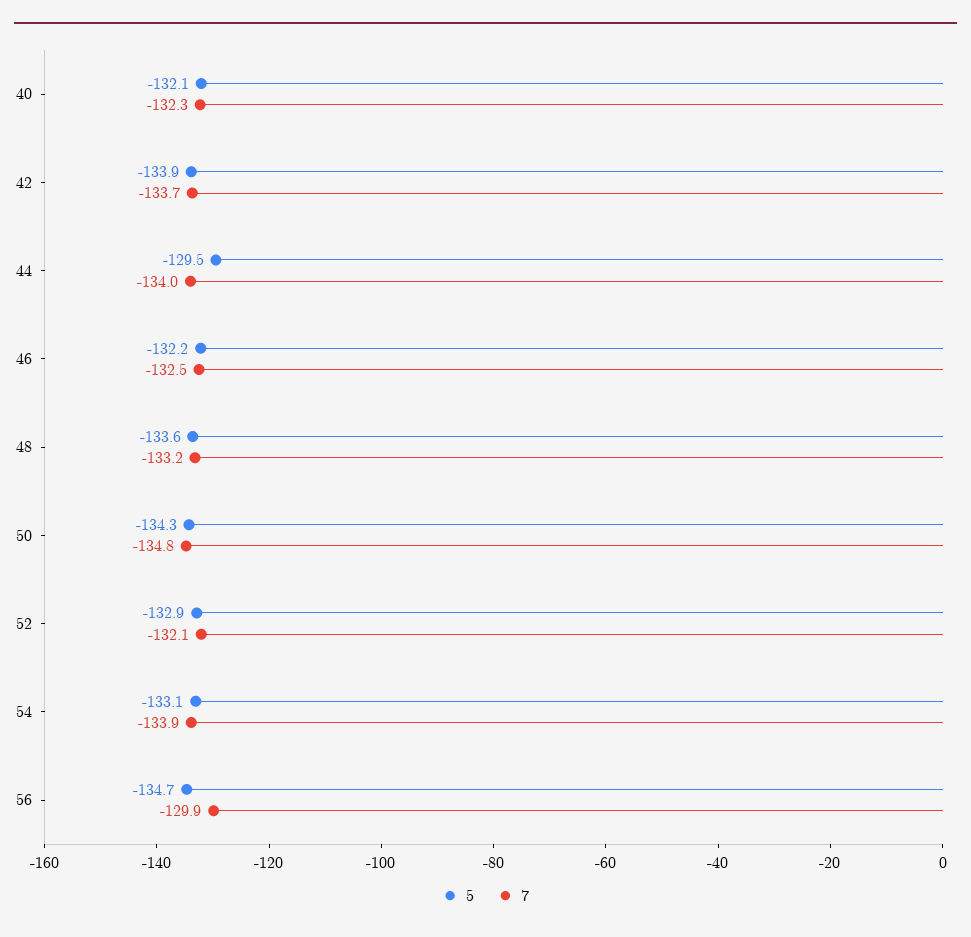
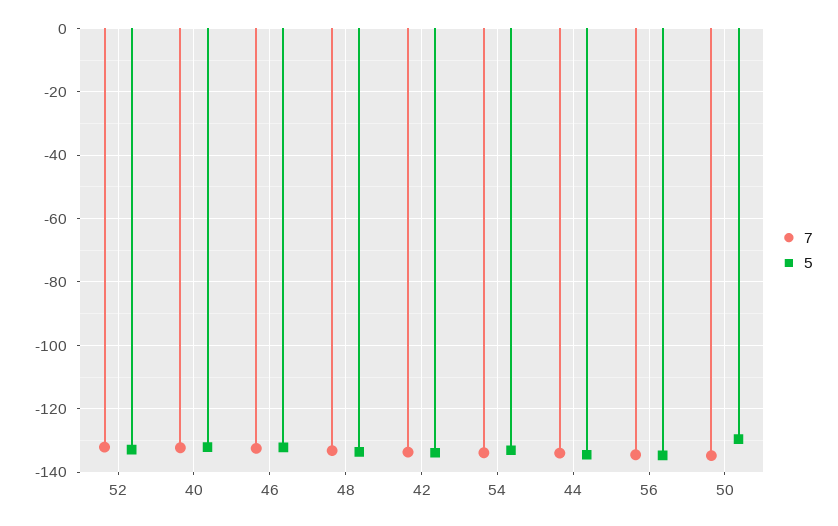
5, 44: -129.5 -> -134
5, 50: -134.3 -> -130
7, 56: -129.9 -> -134

